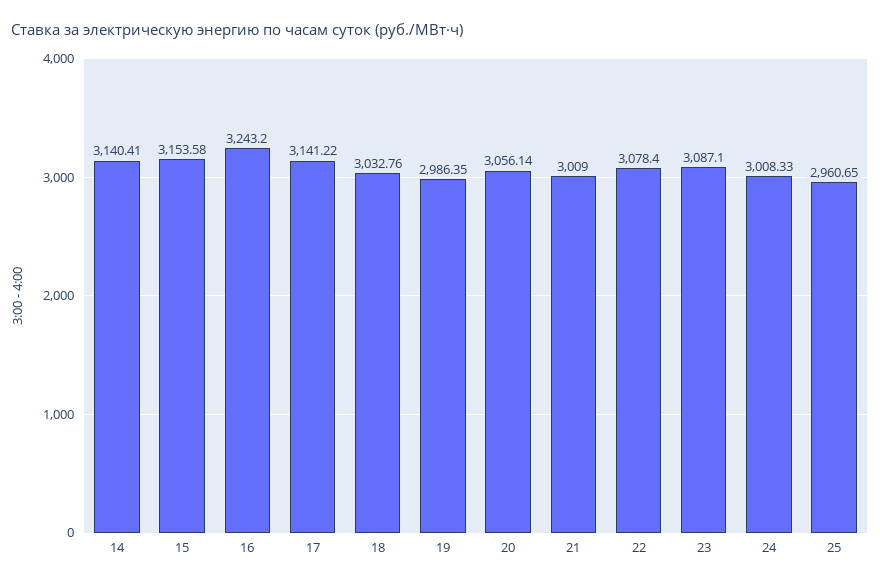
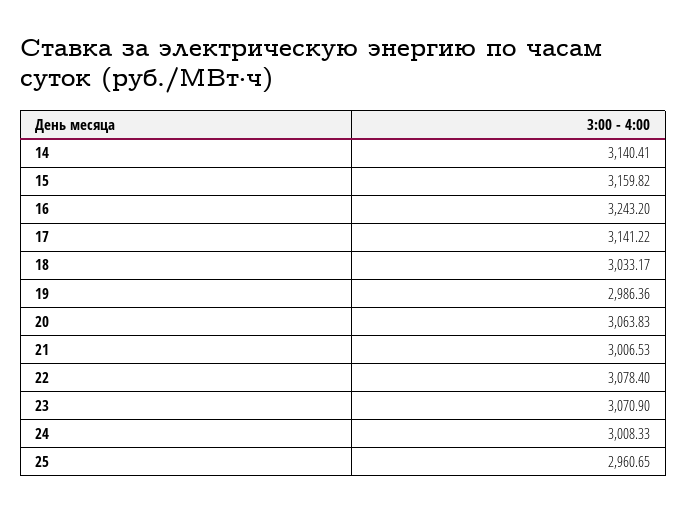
15: 3153.58 -> 3159.82
18: 3032.76 -> 3033.17
19: 2986.35 -> 2986.36
20: 3056.14 -> 3063.83
21: 3009 -> 3006.53
23: 3087.1 -> 3070.9

